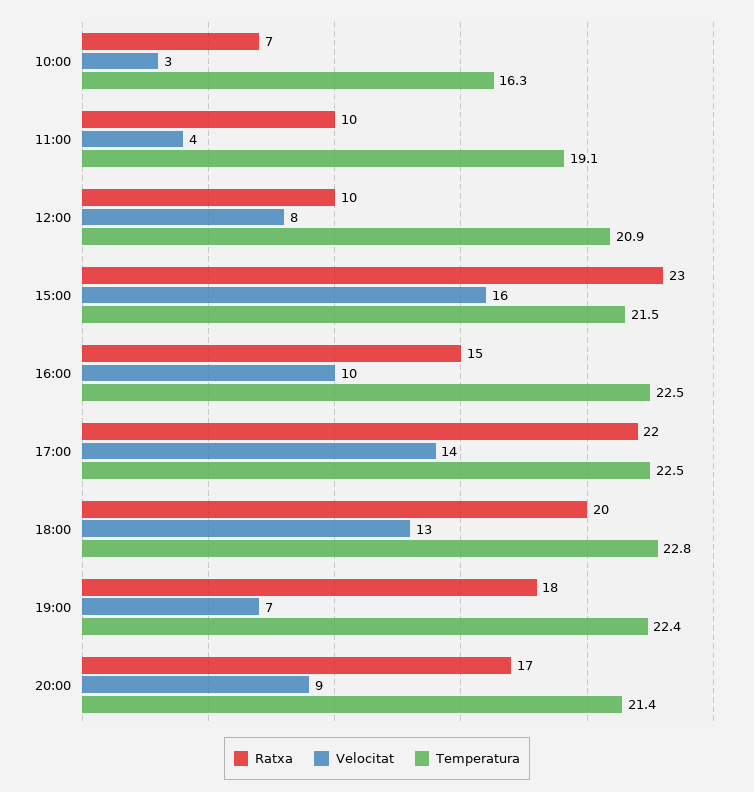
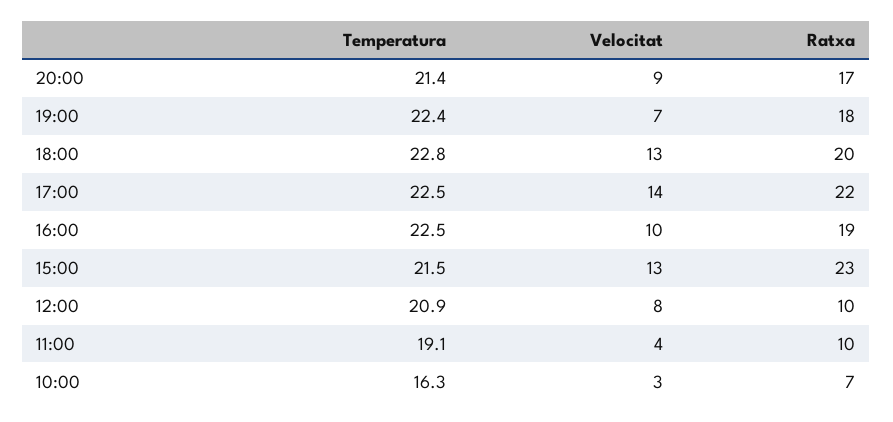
Velocitat, 15:00: 16 -> 13
Ratxa, 16:00: 15 -> 19

